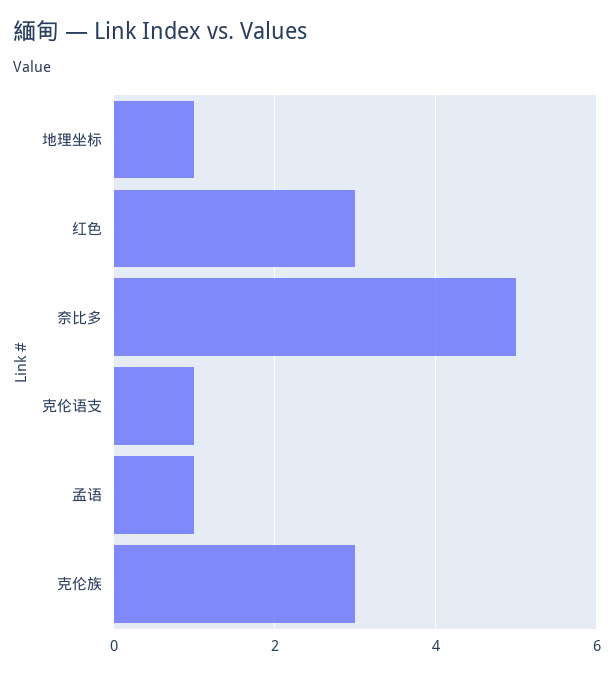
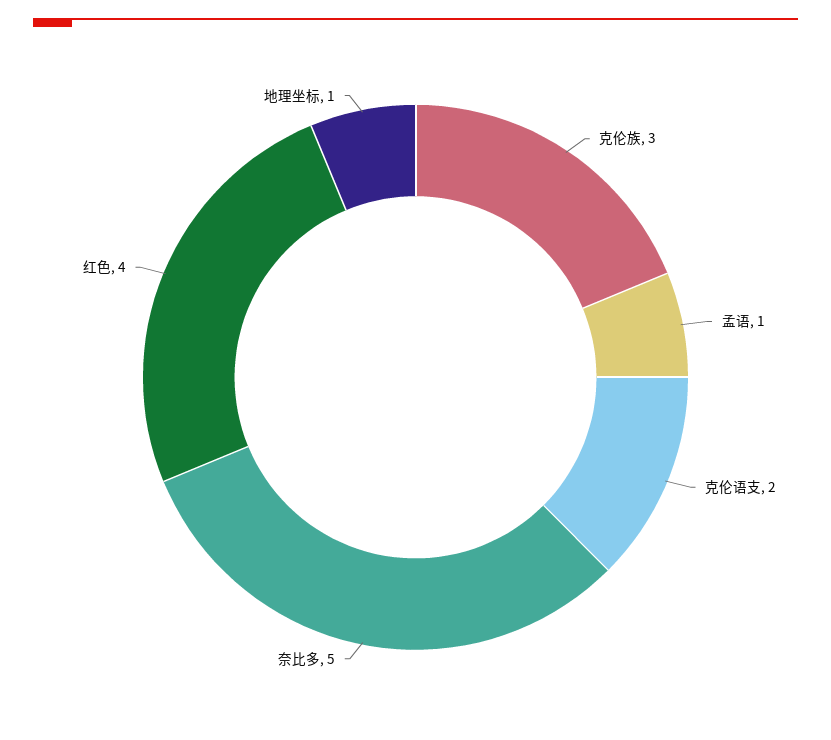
红色: 3 -> 4
克伦语支: 1 -> 2

